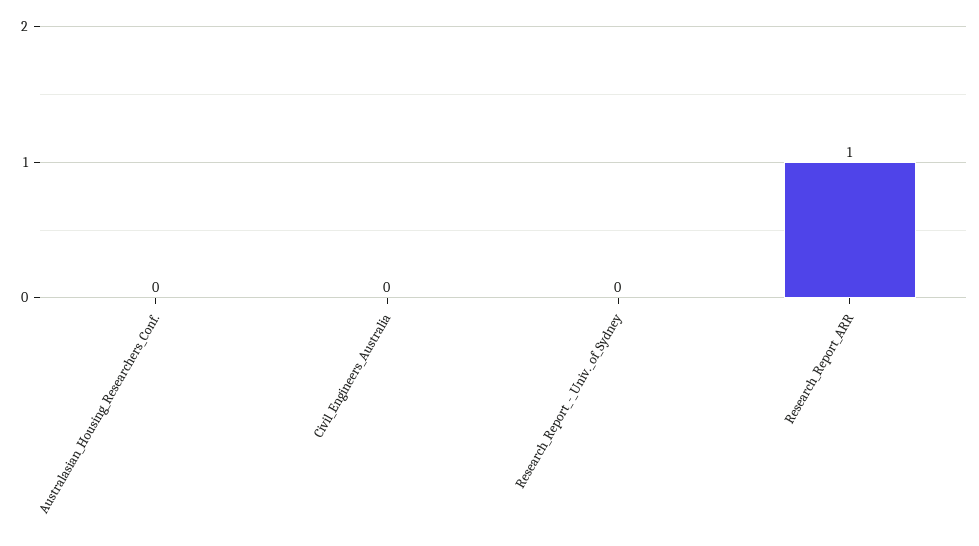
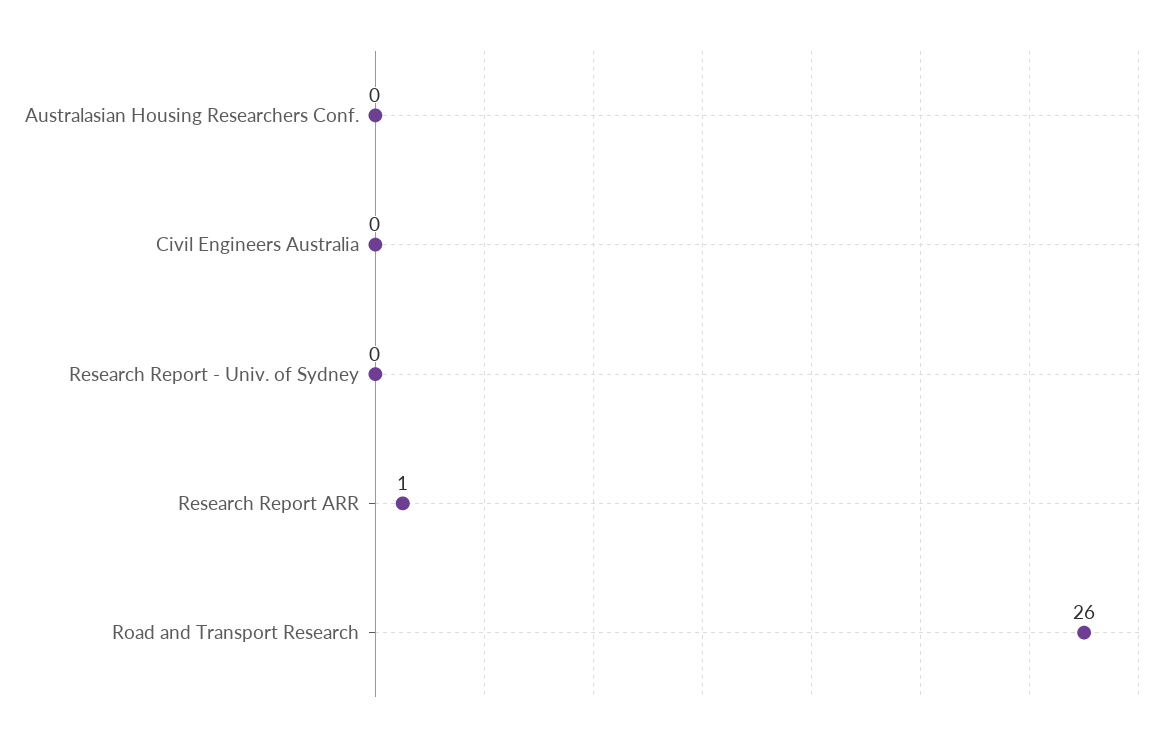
Road and Transport Research: none -> 26

